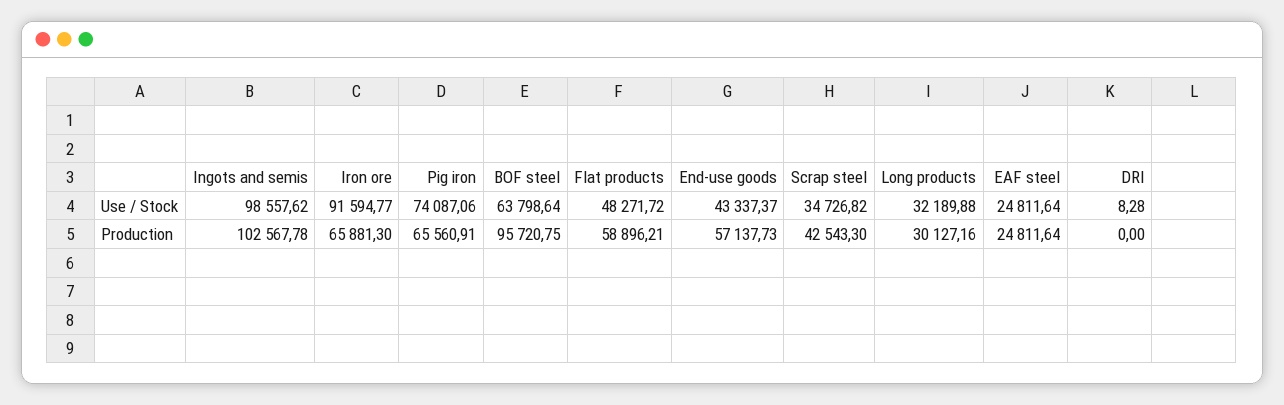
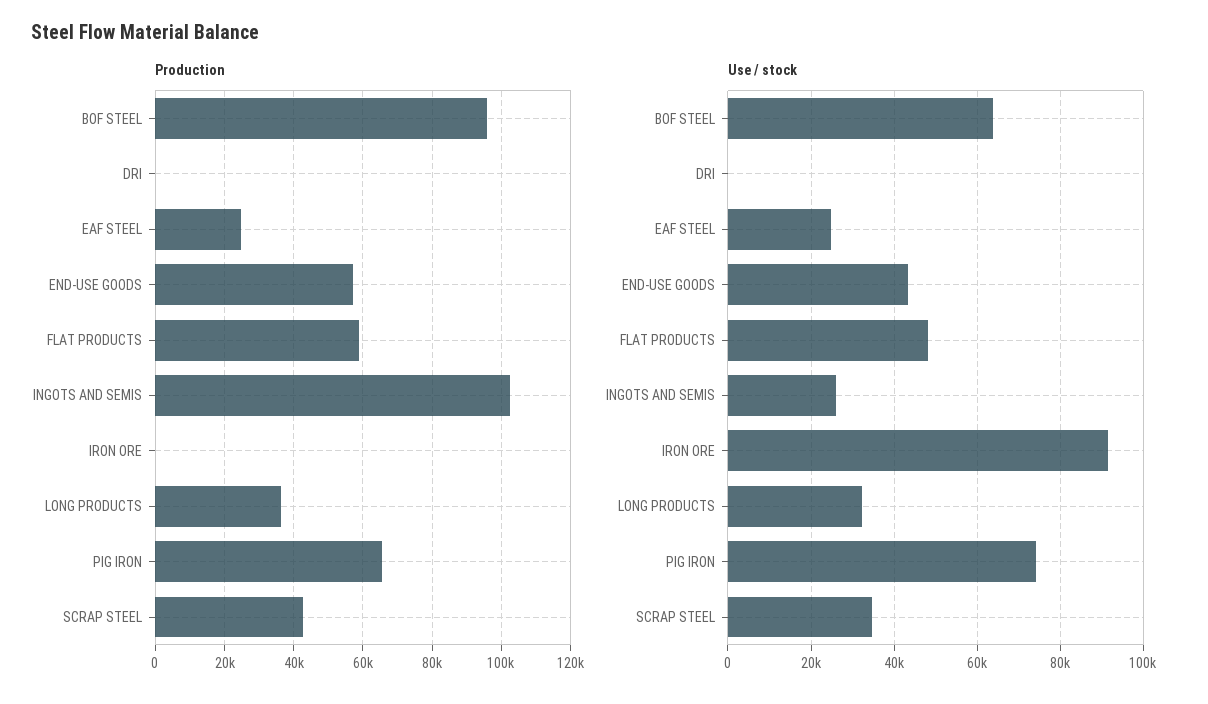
Use / Stock, Ingots and semis: 98557.62 -> 26000
Production, Iron ore: 65881.3 -> 0
Production, Long products: 30127.16 -> 36000

